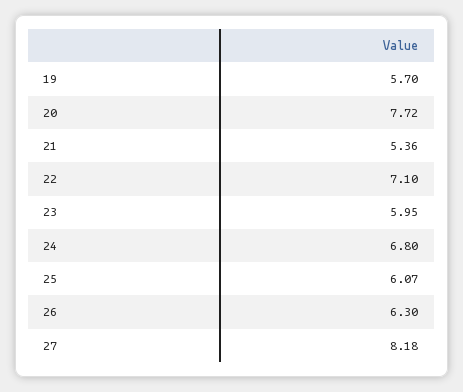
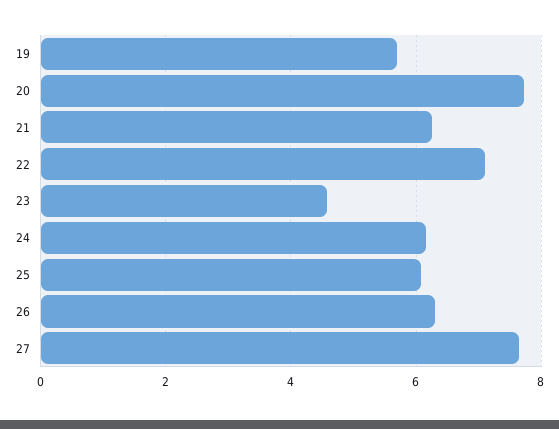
21: 5.36 -> 6.2
23: 5.95 -> 4.6
24: 6.8 -> 6.2
27: 8.18 -> 7.6

